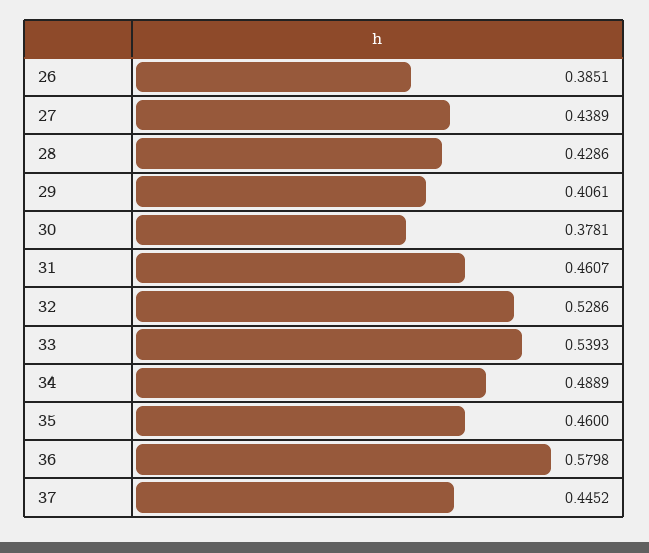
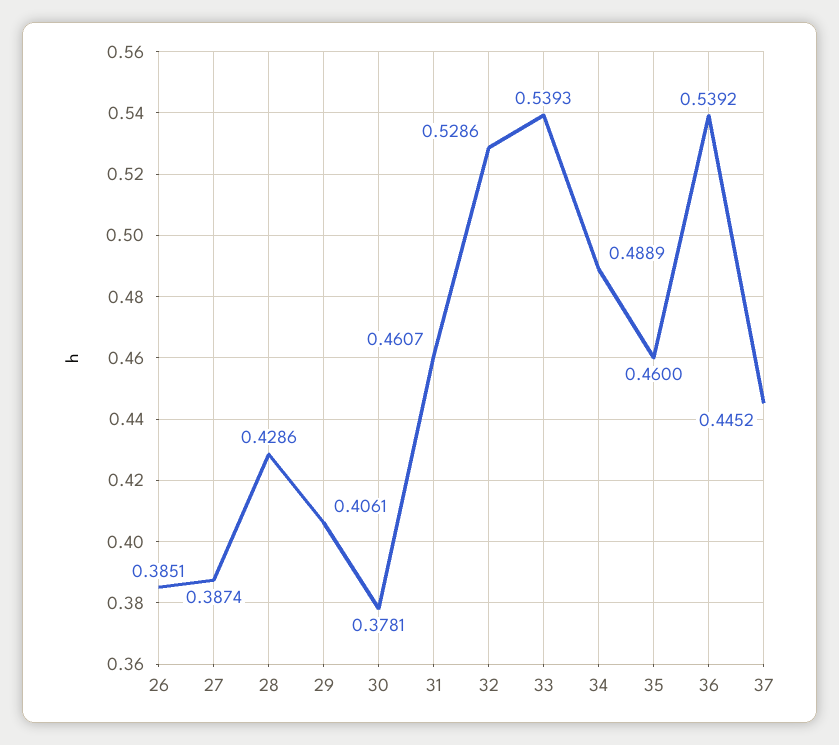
27: 0.4389 -> 0.3874
36: 0.5798 -> 0.5392

